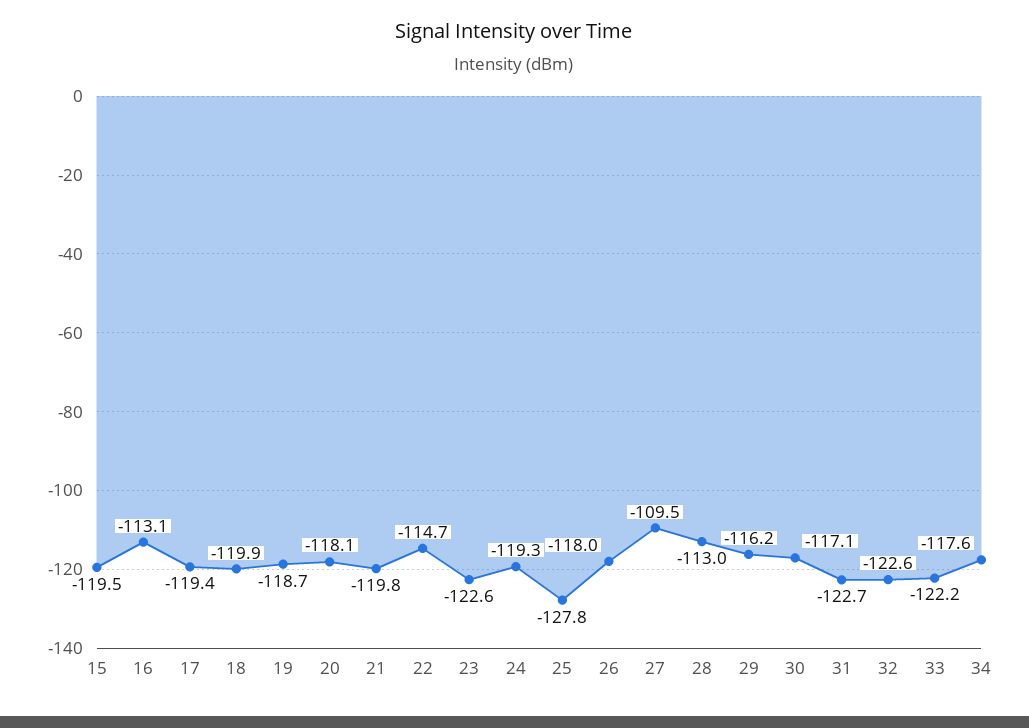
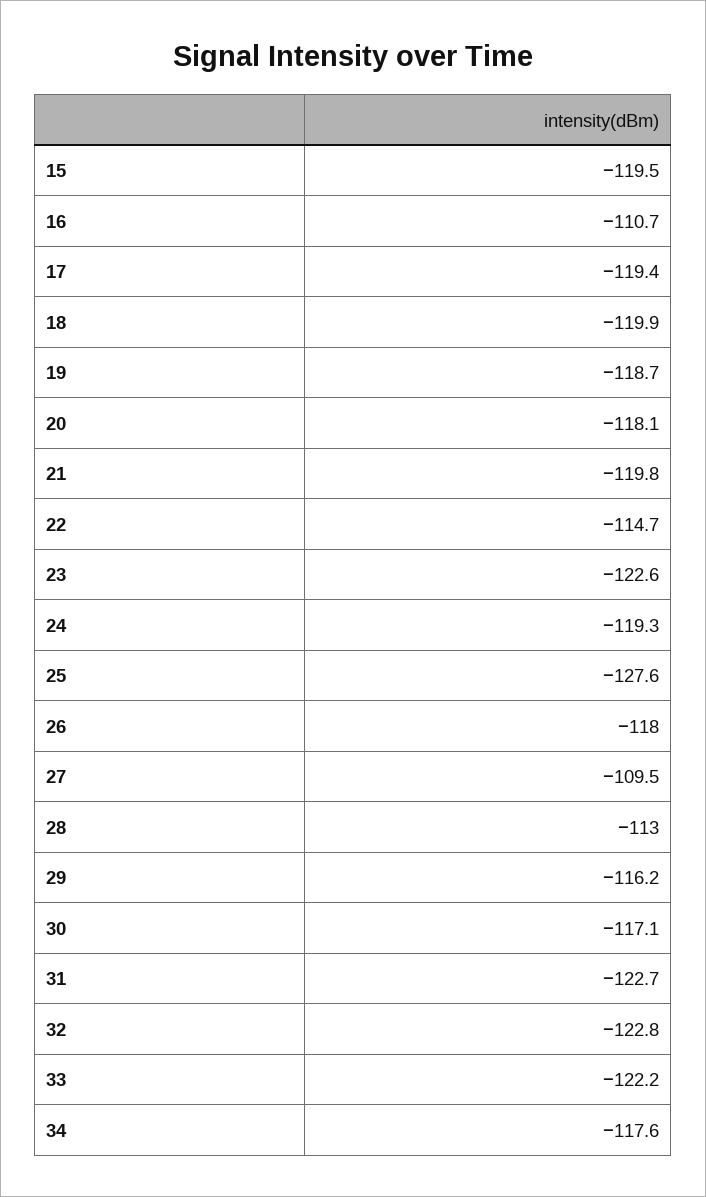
16: -113.1 -> -110.7
25: -127.8 -> -127.6
32: -122.6 -> -122.8

